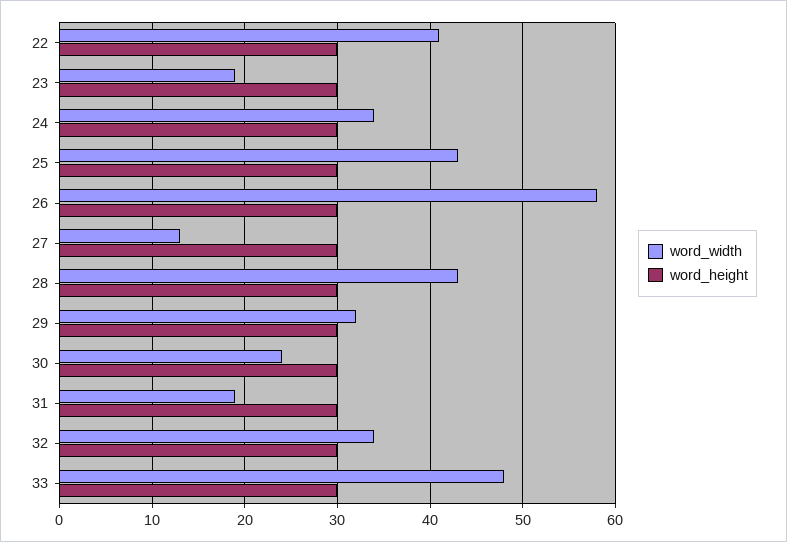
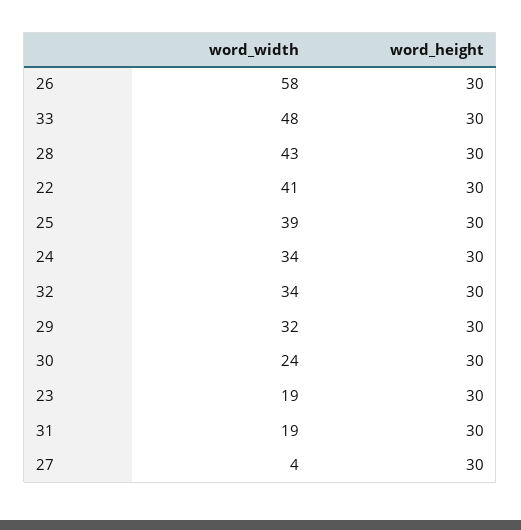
word_width, 25: 43 -> 39
word_width, 27: 13 -> 4

